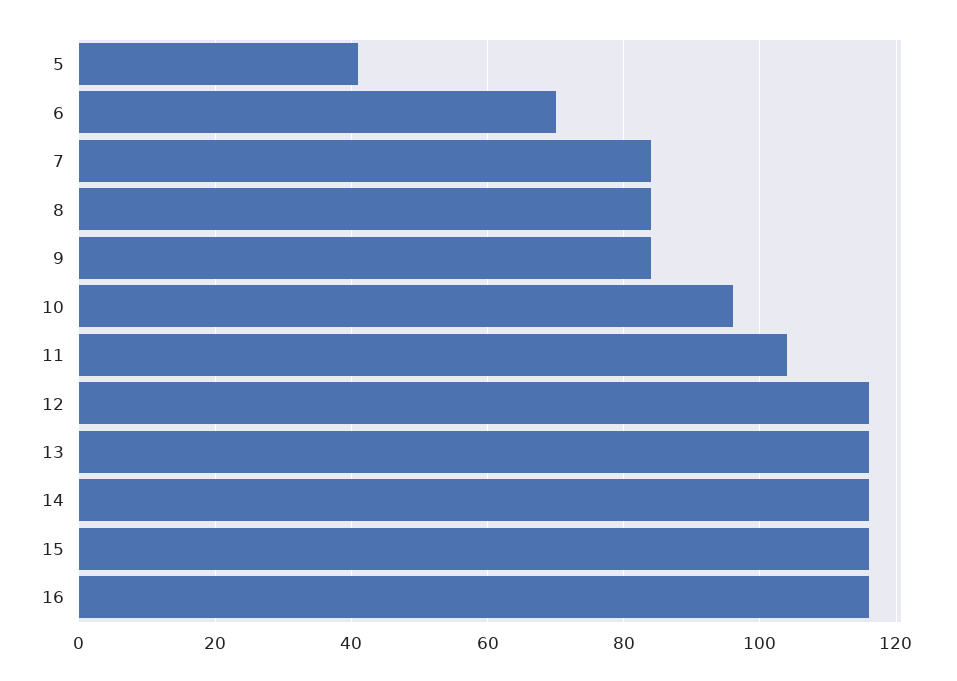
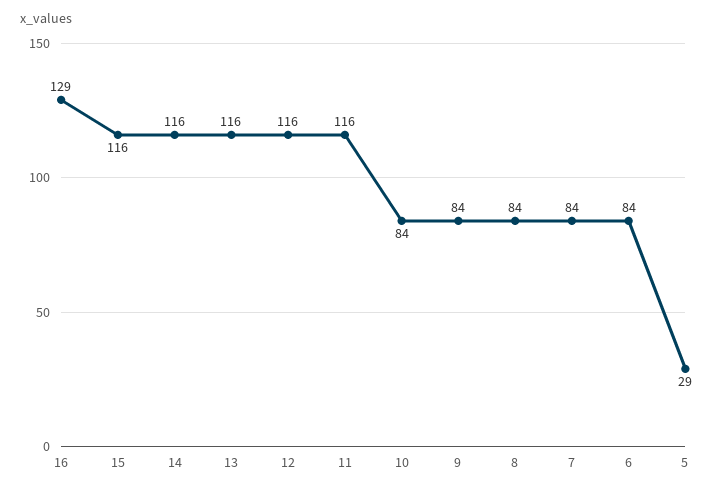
5: 40 -> 29
6: 70 -> 84
10: 95 -> 84
11: 105 -> 116
16: 115 -> 129

